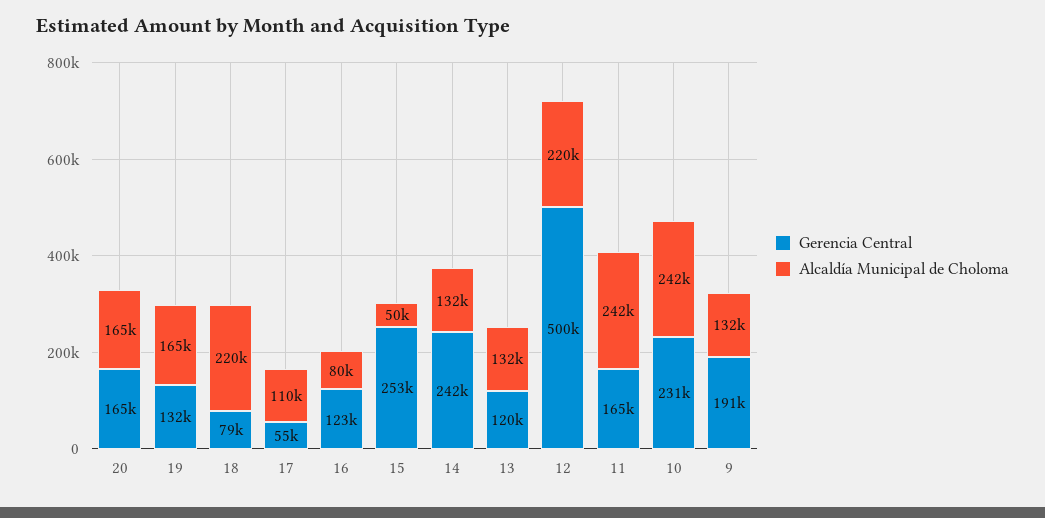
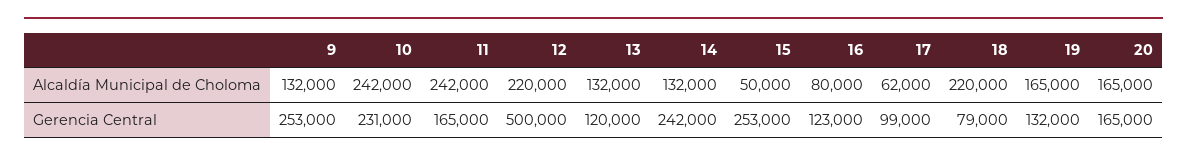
Gerencia Central, 17: 55000 -> 99000
Alcaldía Municipal de Choloma, 17: 110000 -> 62000
Gerencia Central, 9: 191000 -> 253000

